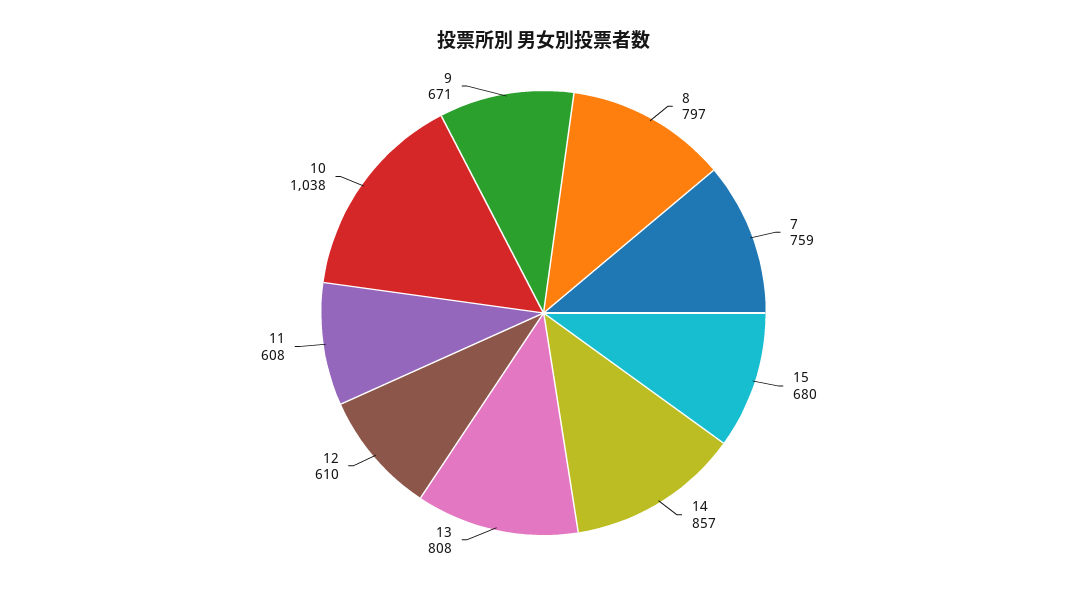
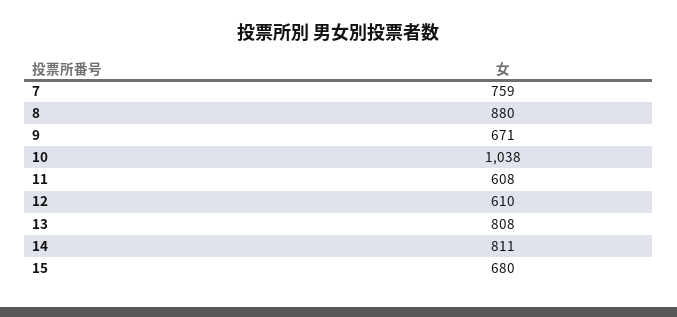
8: 797 -> 880
14: 857 -> 811

